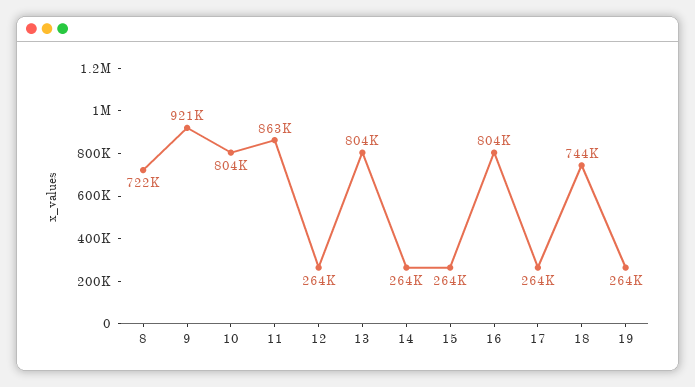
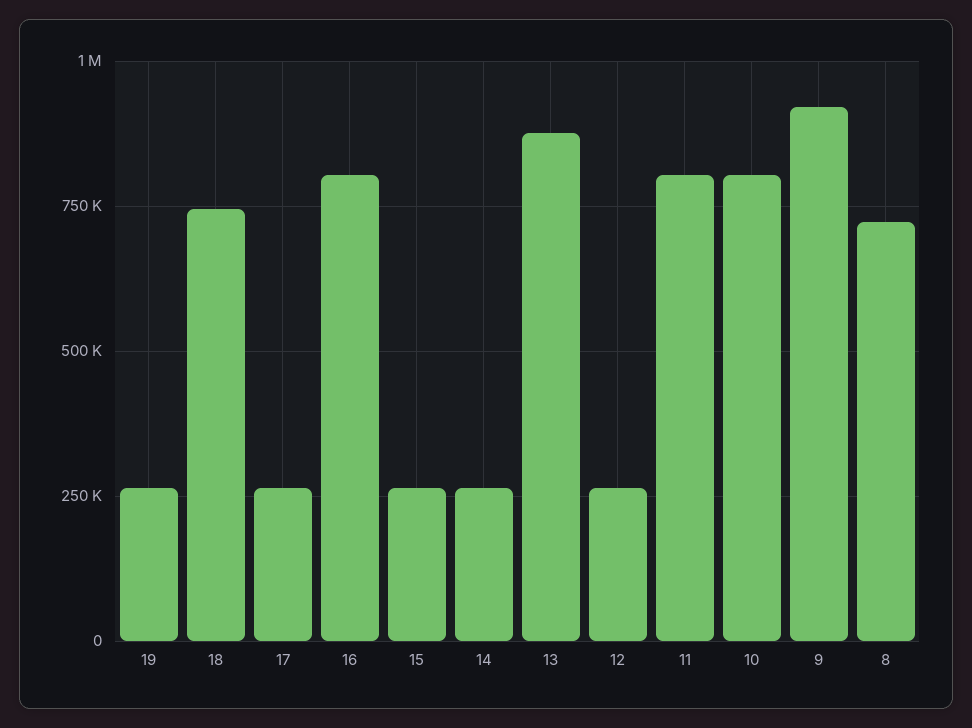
11: 863000 -> 800000
13: 804000 -> 875000

